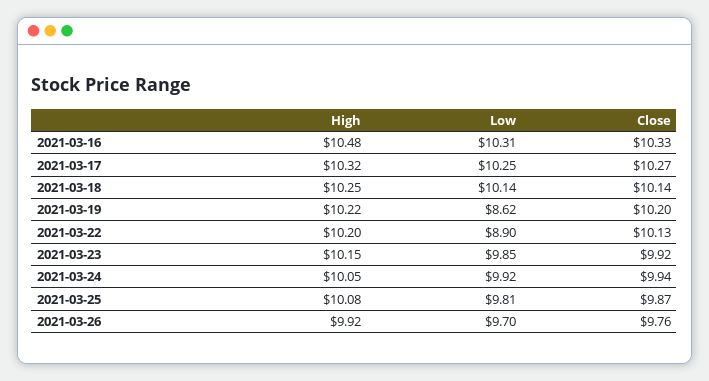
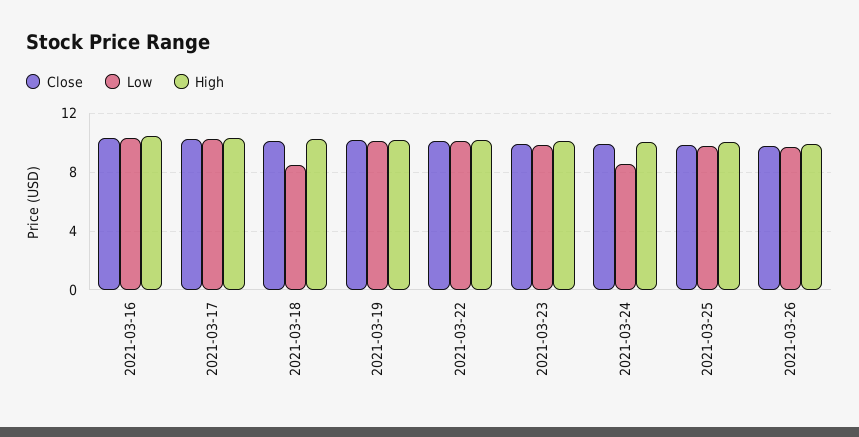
Low, 2021-03-18: 10.14 -> 8.5
Low, 2021-03-19: 8.62 -> 10
Low, 2021-03-22: 8.9 -> 10
Low, 2021-03-24: 9.92 -> 8.5

